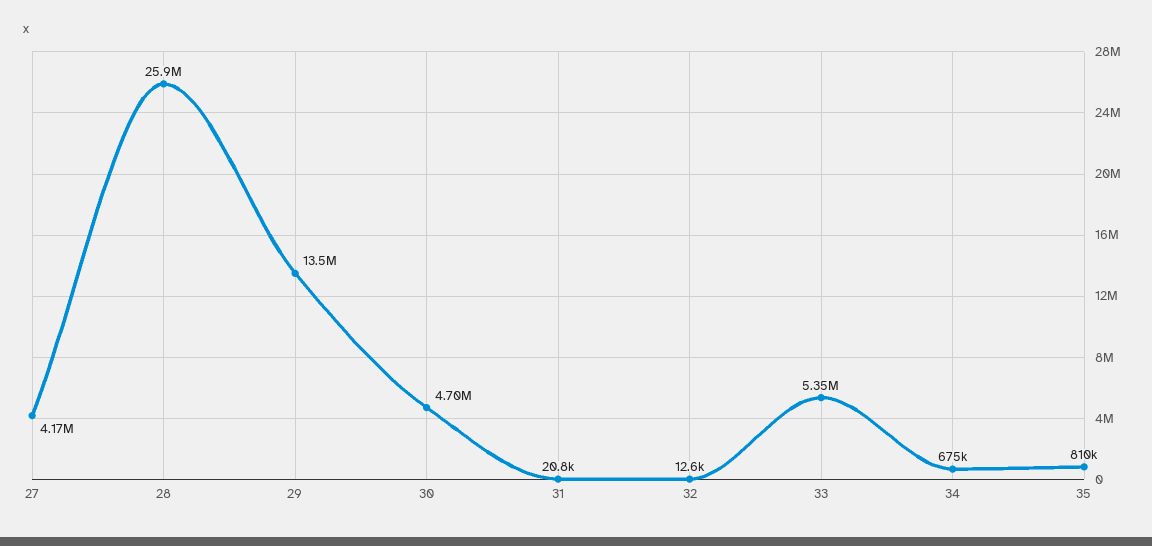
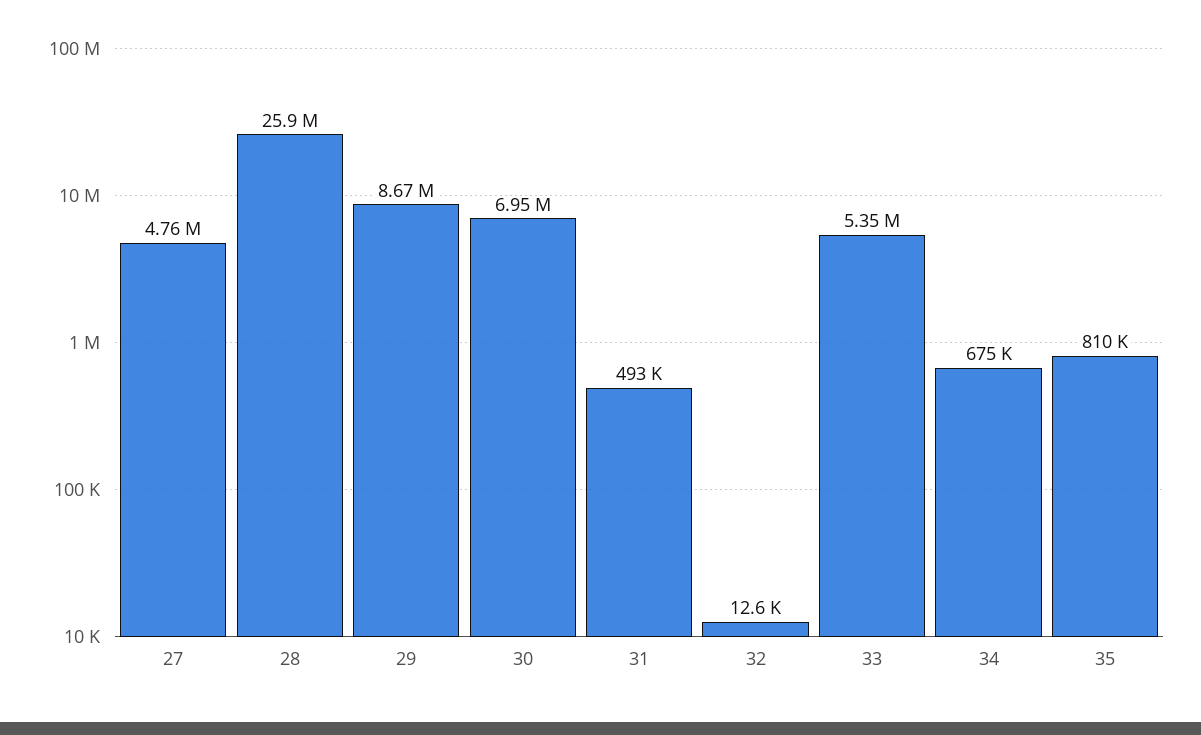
27: 4170000 -> 4760000
29: 13500000 -> 8670000
30: 4700000 -> 6950000
31: 20800 -> 493000

